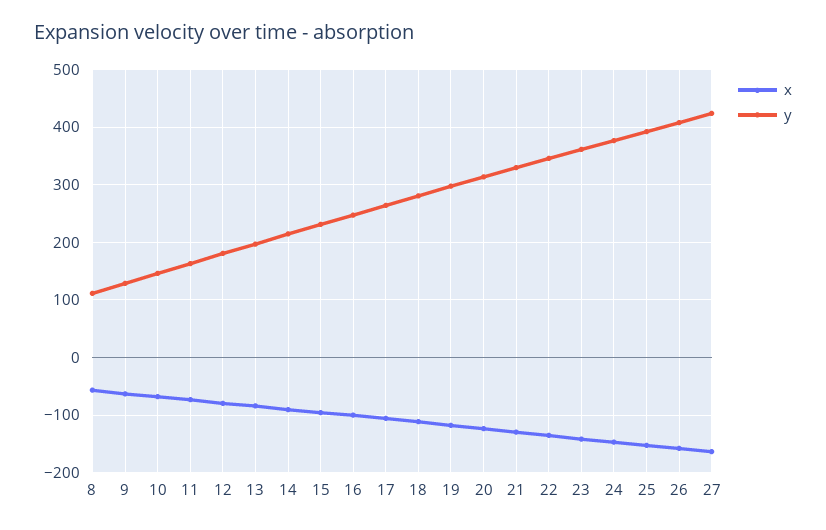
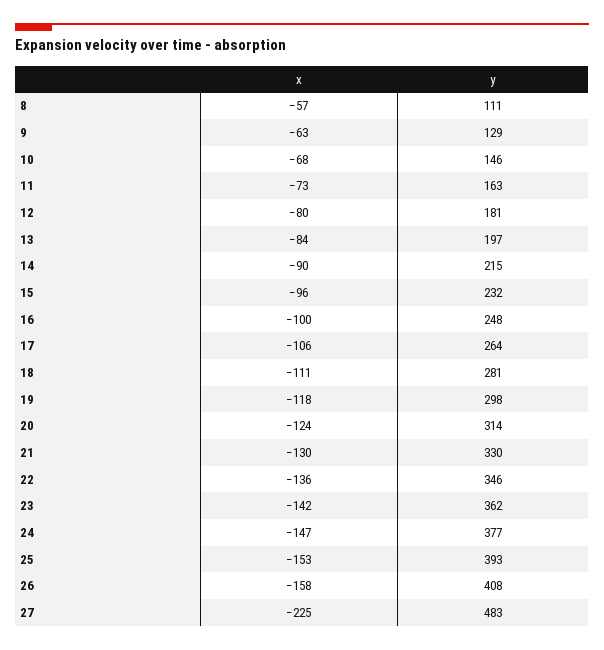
x, 27: -160 -> -225
y, 27: 420 -> 483

